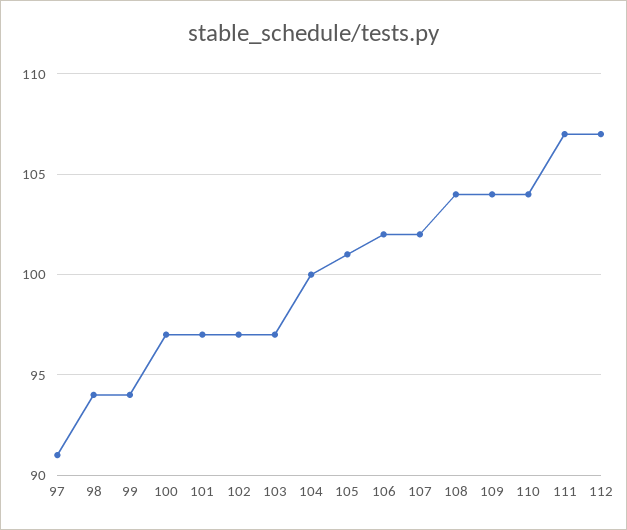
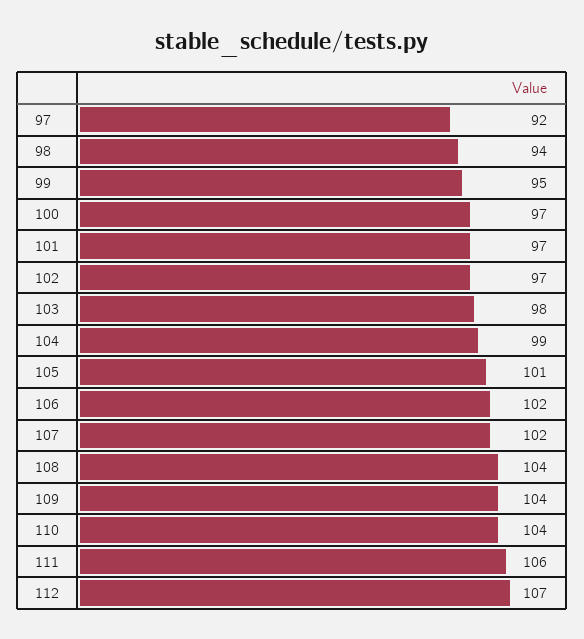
97: 91 -> 92
99: 94 -> 95
103: 97 -> 98
104: 100 -> 99
111: 107 -> 106

